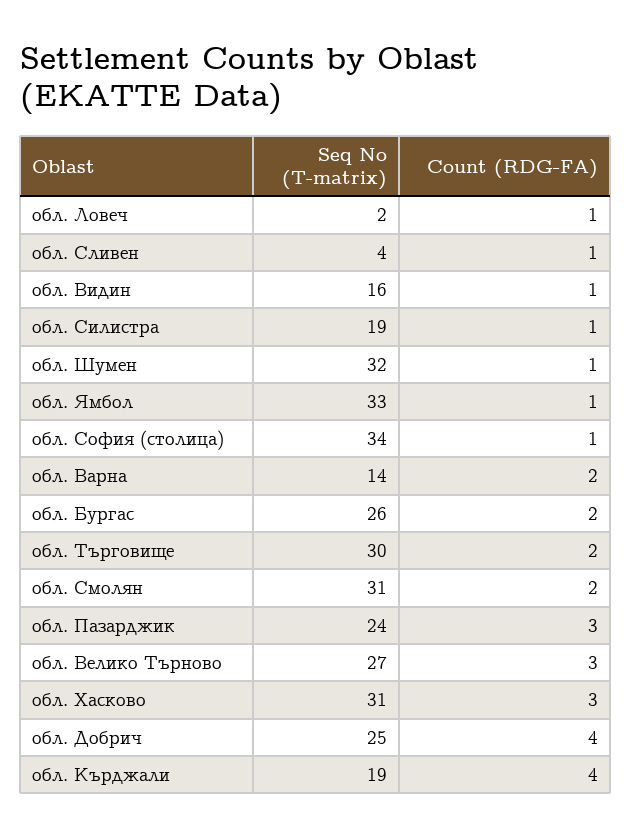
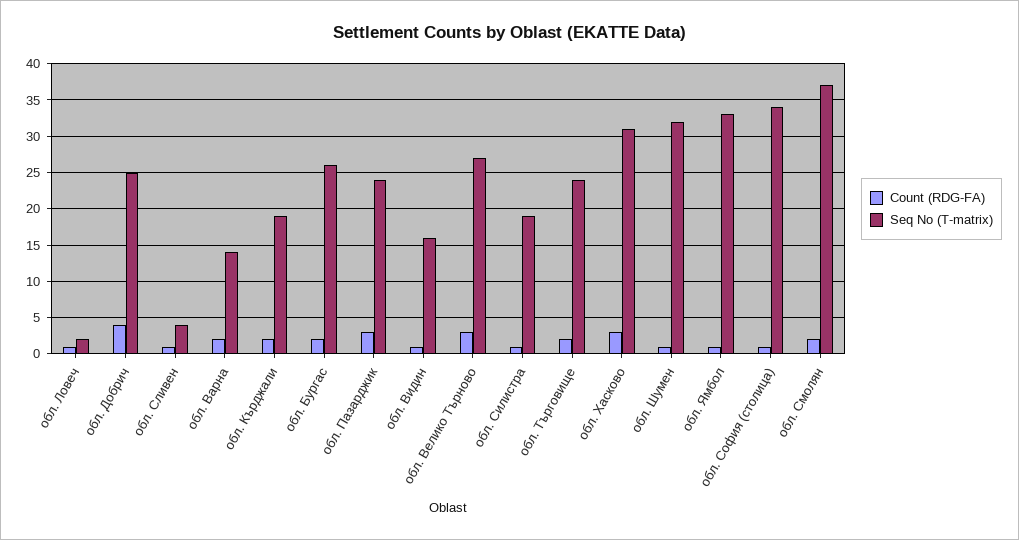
Seq No (T-matrix), обл. Търговище: 30 -> 24
Seq No (T-matrix), обл. Смолян: 31 -> 37
Count (RDG-FA), обл. Кърджали: 4 -> 2

